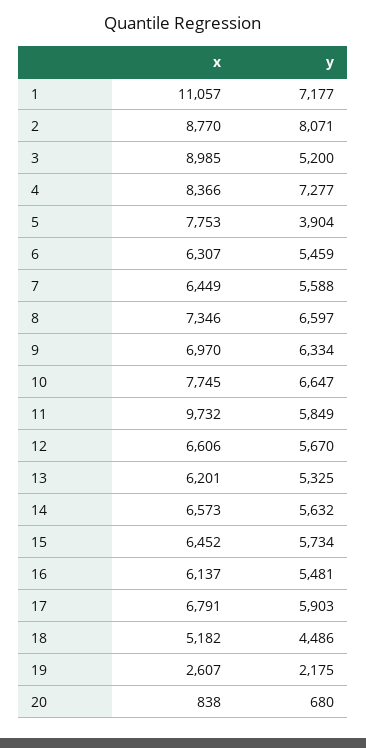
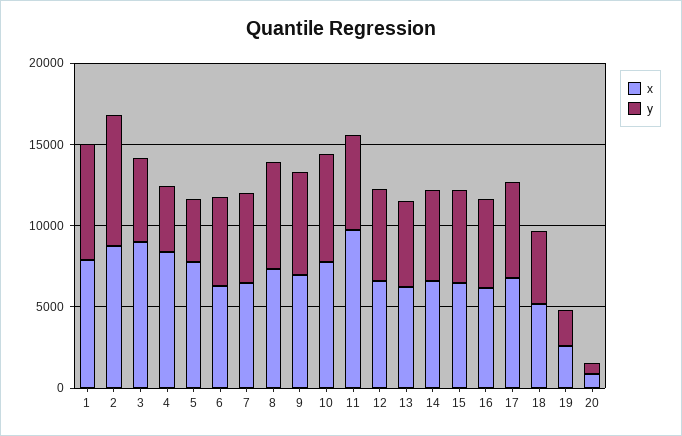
x, 1: 11057 -> 8000
y, 4: 7277 -> 4000

